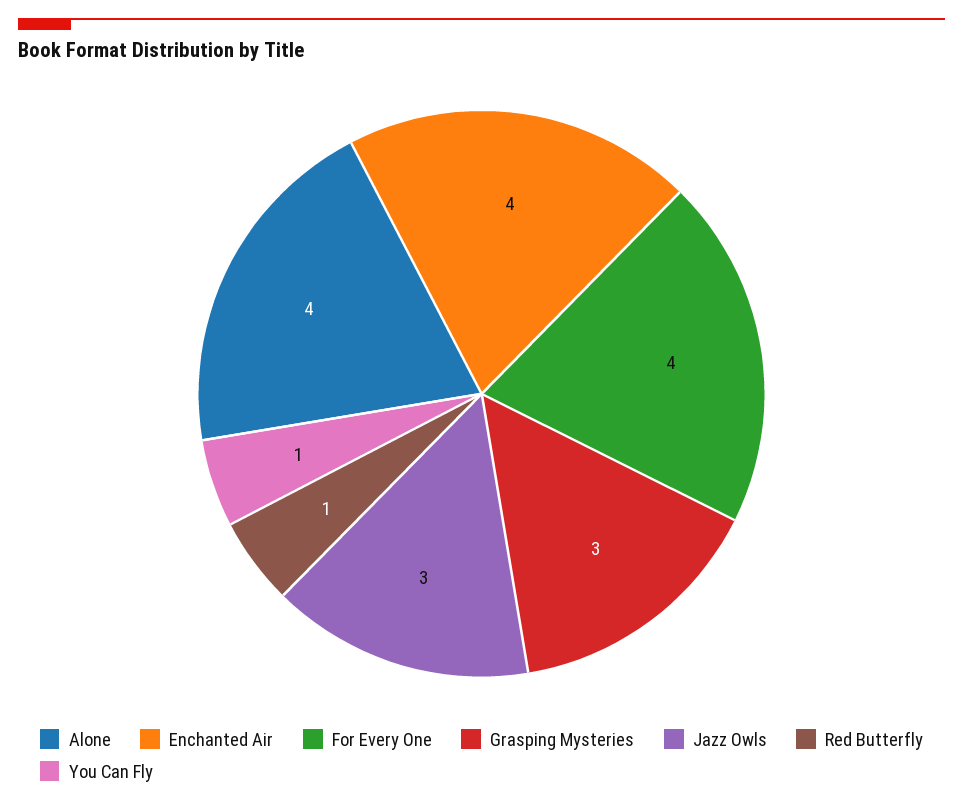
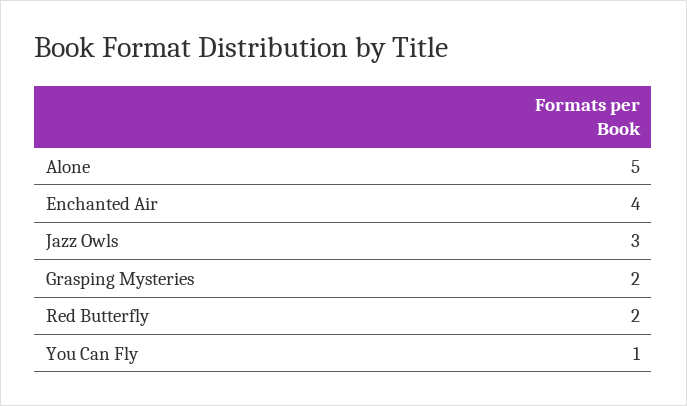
Alone: 4 -> 5
For Every One: 4 -> none
Grasping Mysteries: 3 -> 2
Red Butterfly: 1 -> 2

